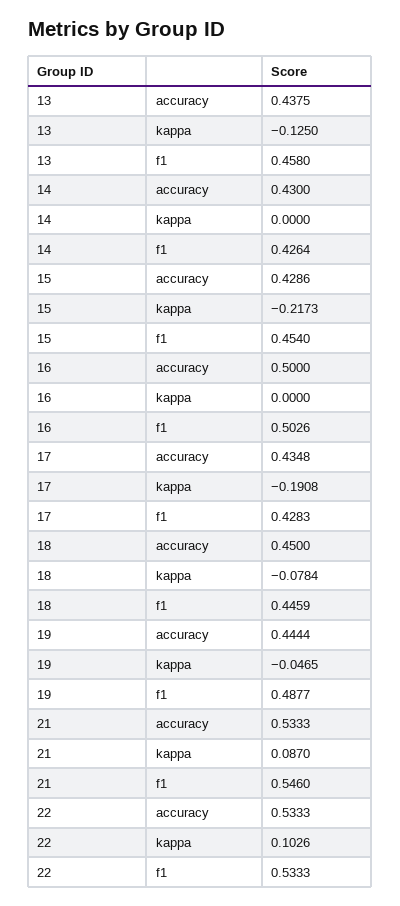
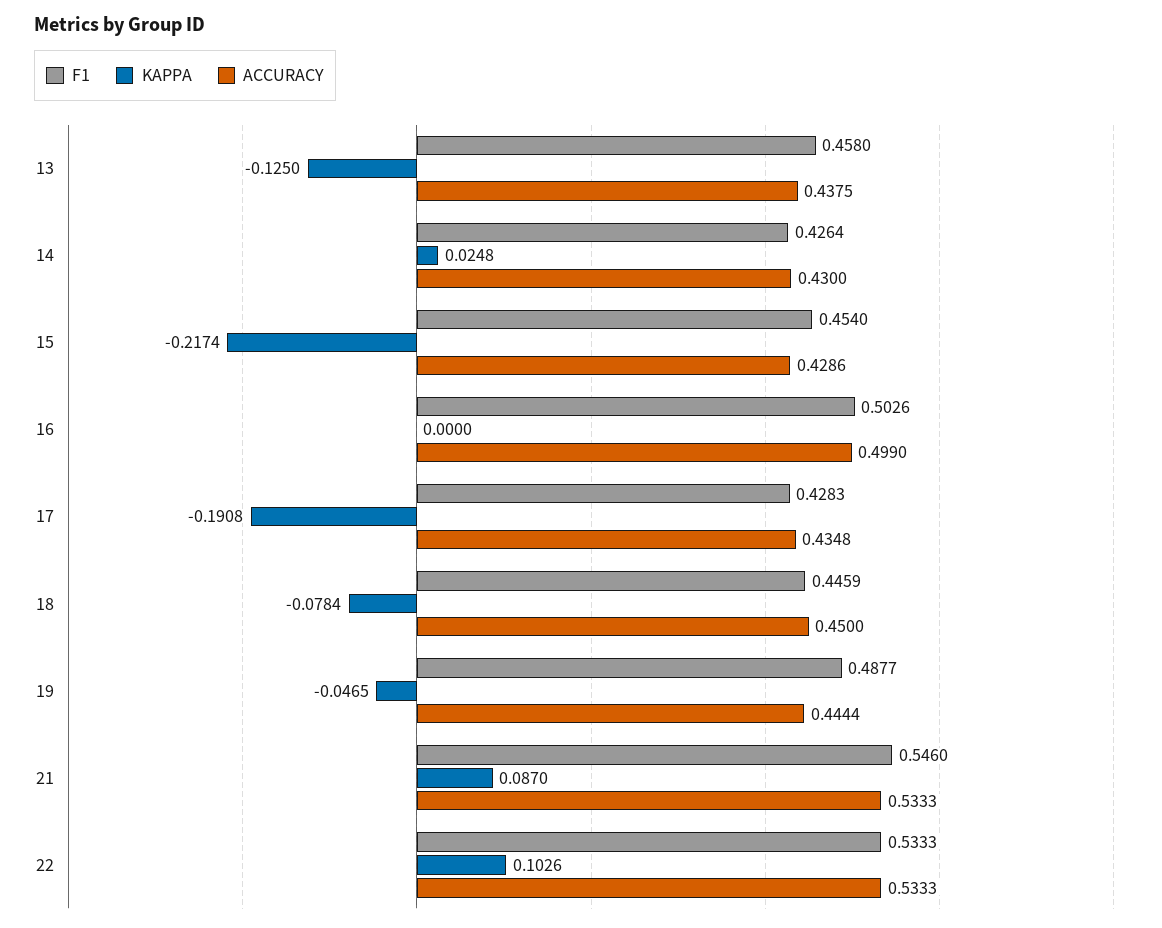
kappa, 14: 0 -> 0.0248
kappa, 15: -0.2173 -> -0.2174
accuracy, 16: 0.5 -> 0.499

